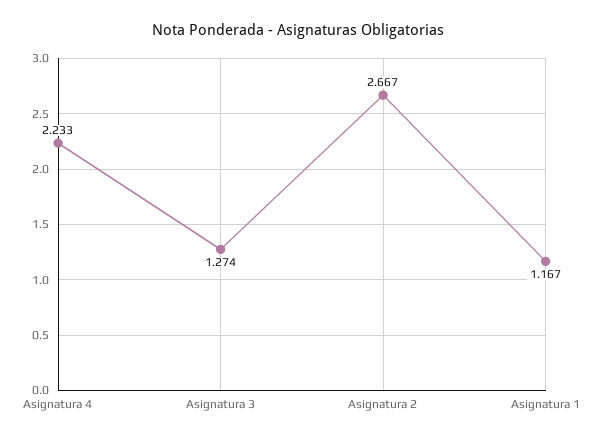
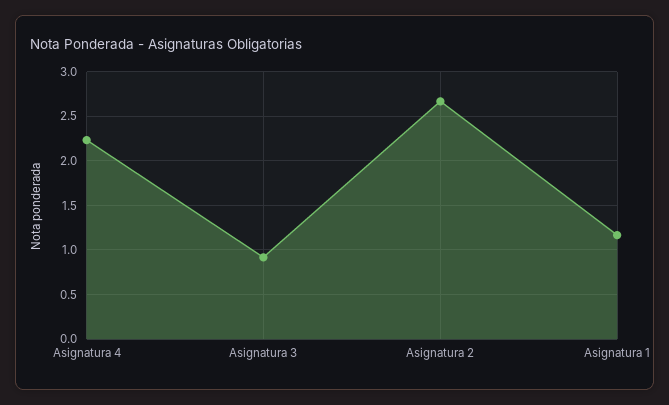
Asignatura 3: 1.274 -> 0.9

